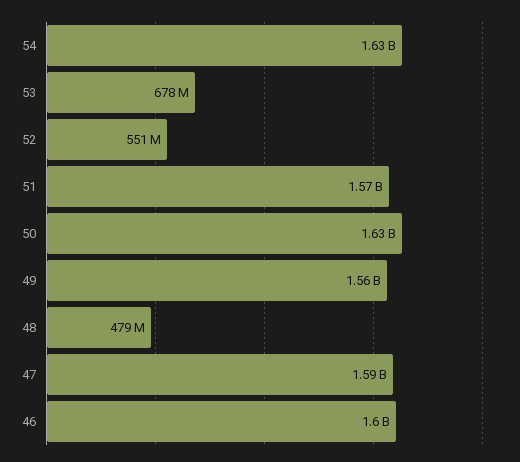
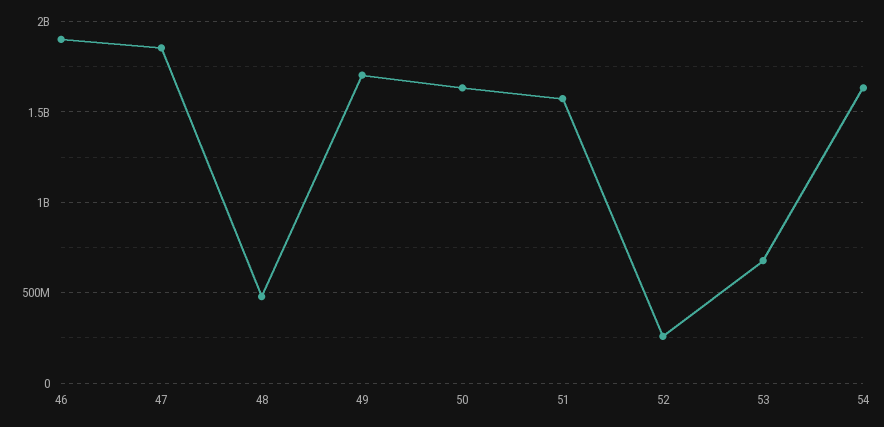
52: 551000000 -> 250000000
49: 1560000000 -> 1700000000
47: 1590000000 -> 1850000000
46: 1600000000 -> 1900000000

